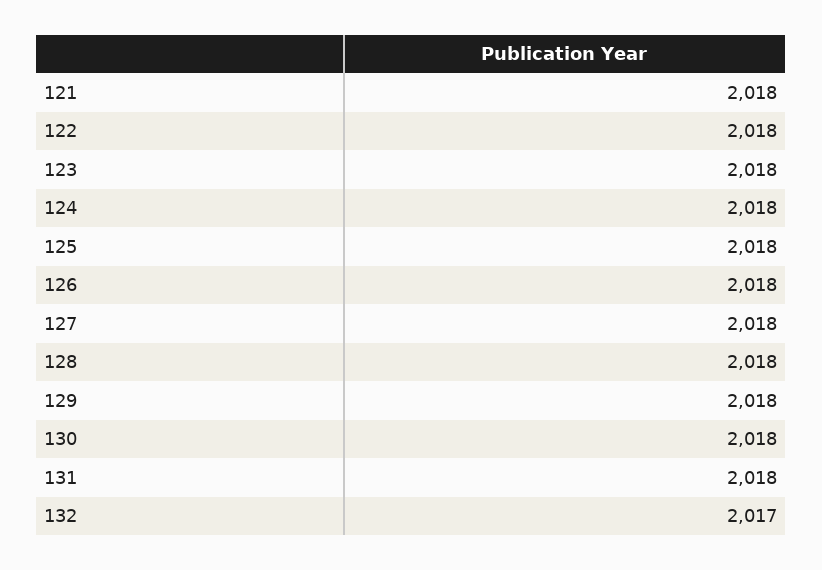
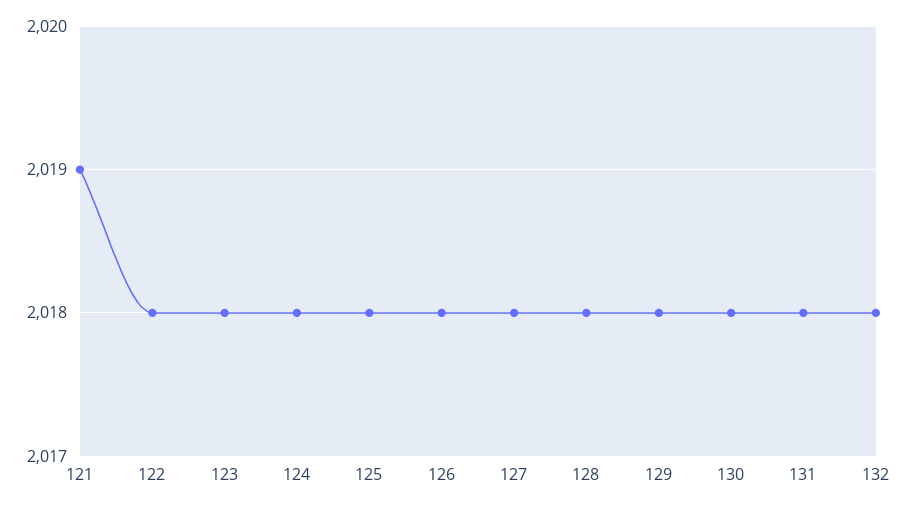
121: 2018 -> 2019
132: 2017 -> 2018

